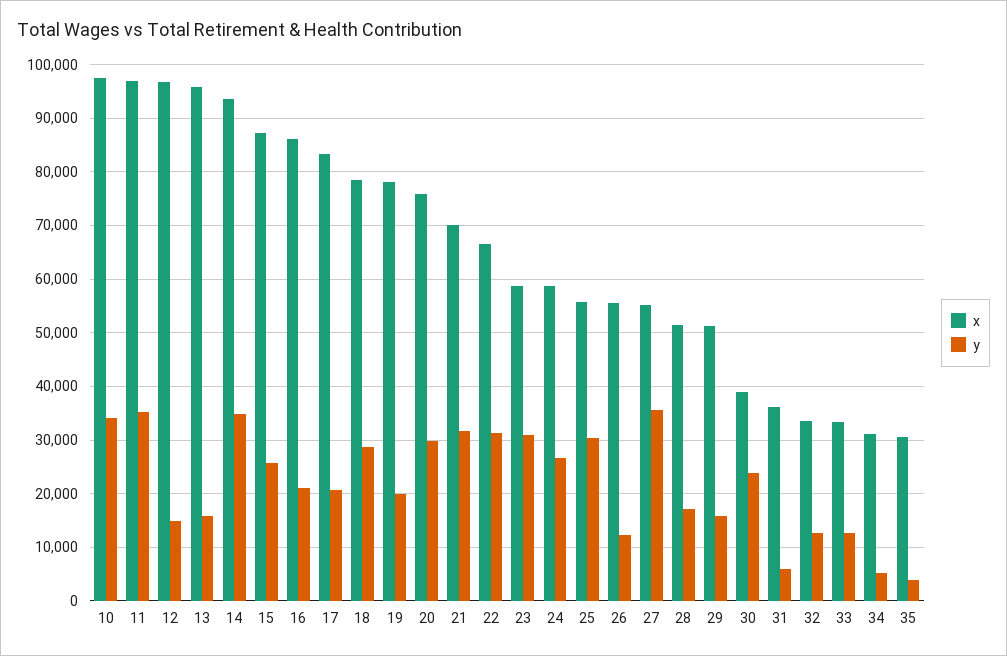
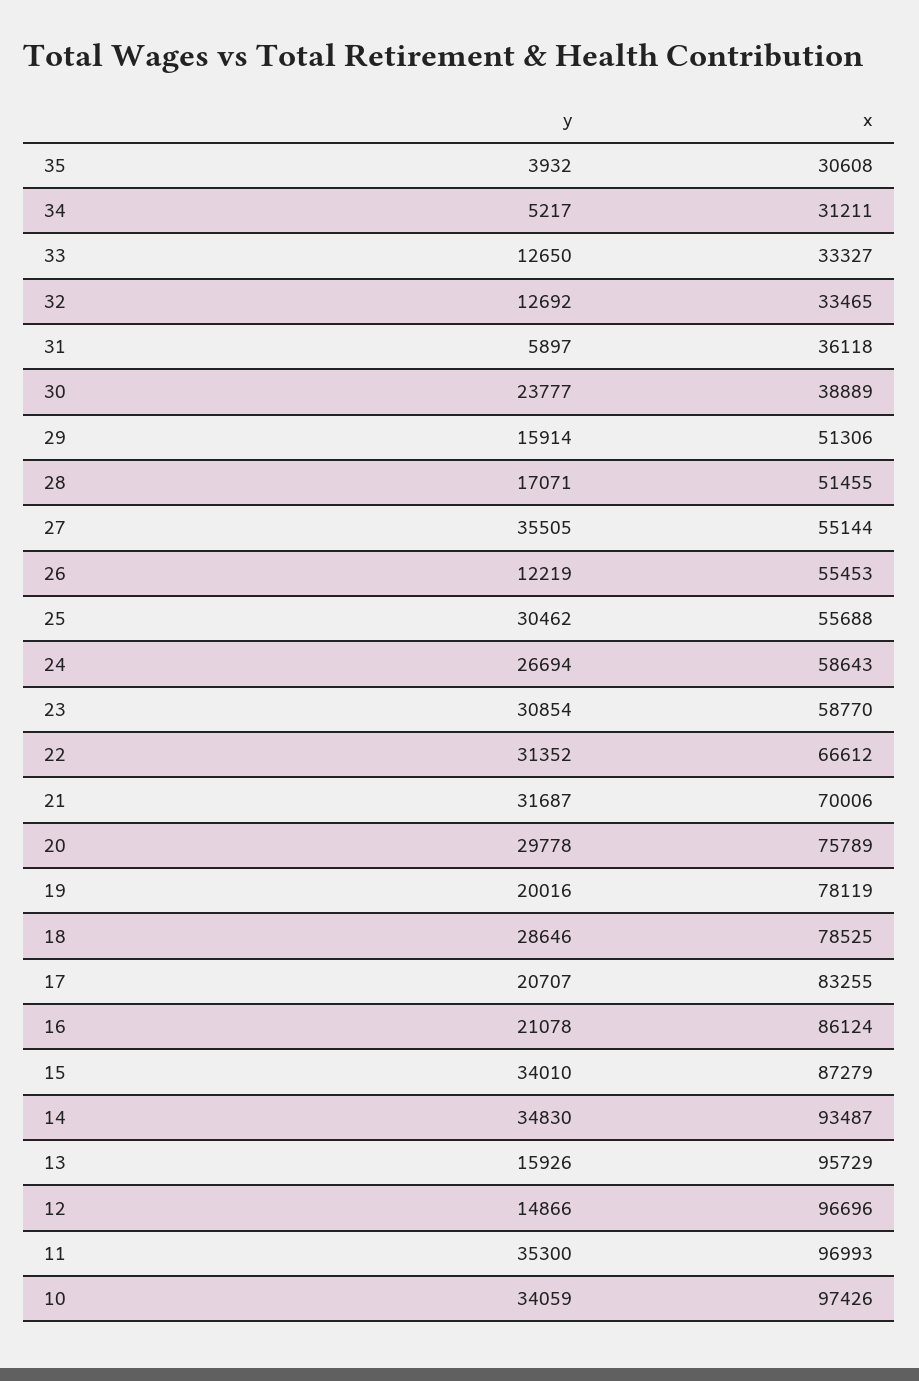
y, 15: 26000 -> 34010

